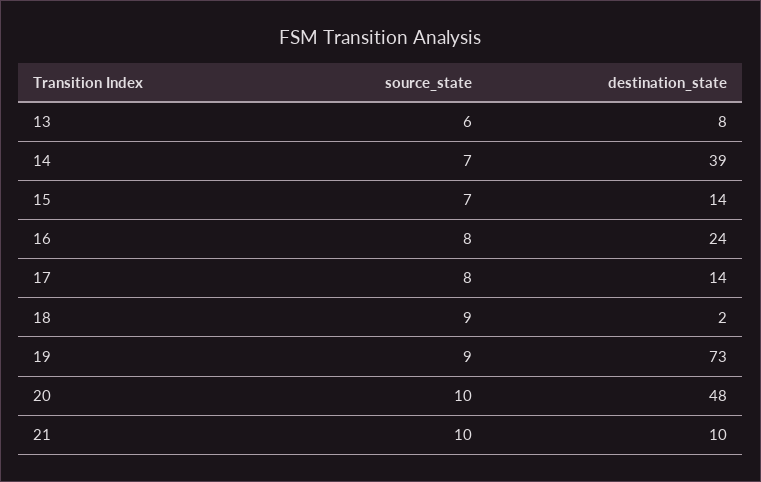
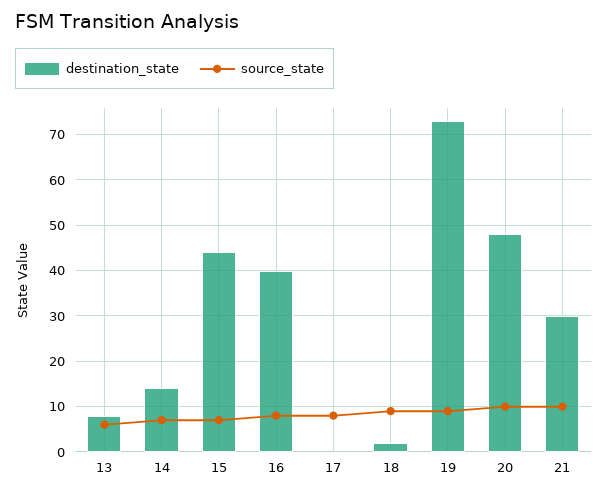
destination_state, 14: 39 -> 15
destination_state, 15: 14 -> 45
destination_state, 16: 24 -> 40
destination_state, 17: 14 -> 0
destination_state, 21: 10 -> 30

